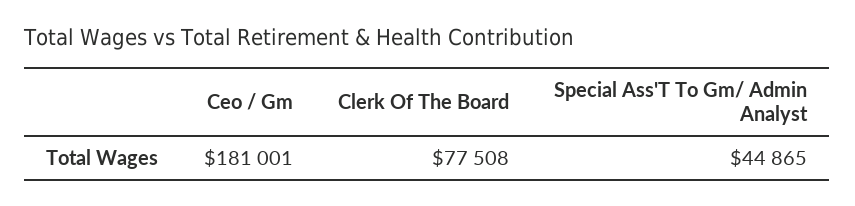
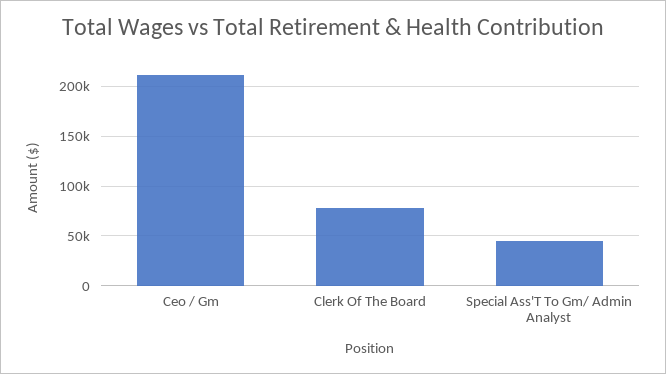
Ceo / Gm: 181001 -> 210000

